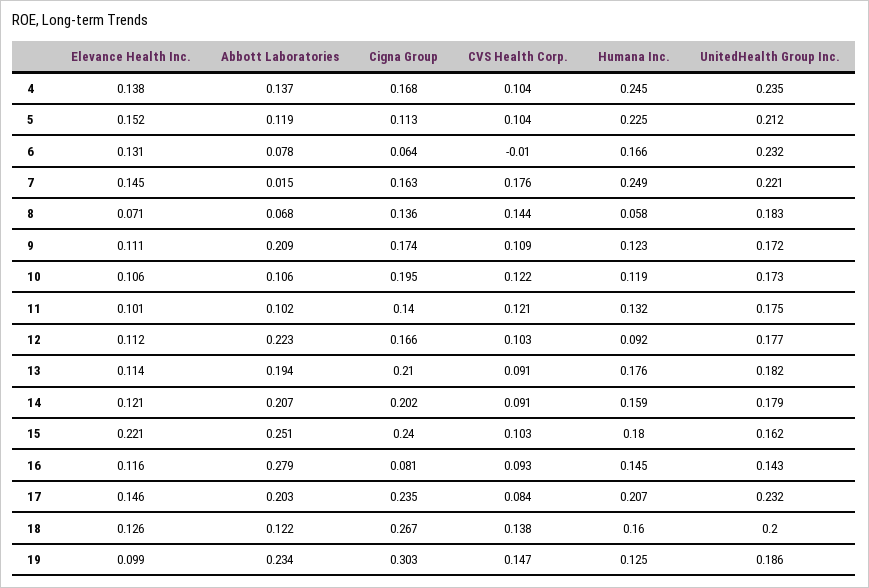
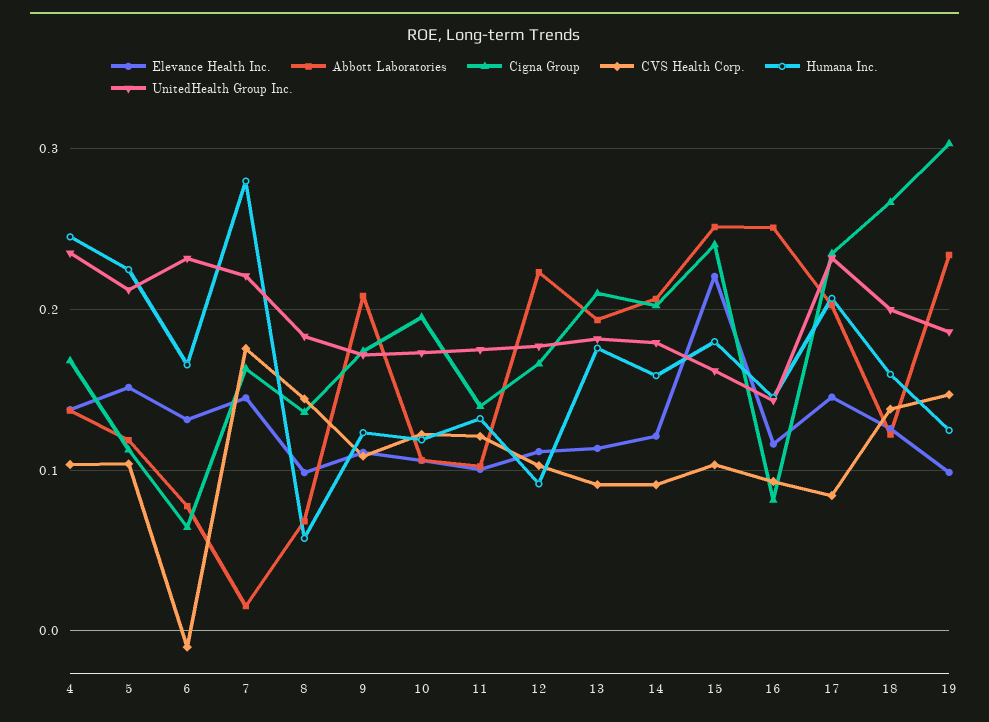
Humana Inc., 7: 0.249 -> 0.28
Elevance Health Inc., 8: 0.071 -> 0.1
Abbott Laboratories, 16: 0.279 -> 0.25

